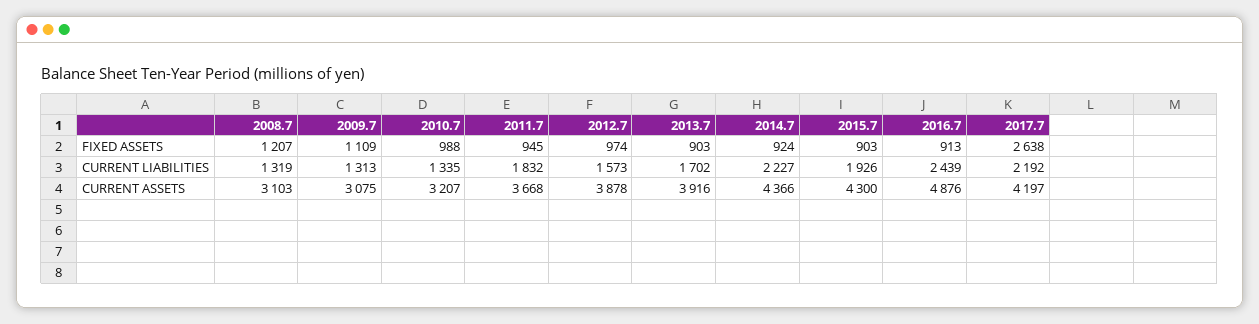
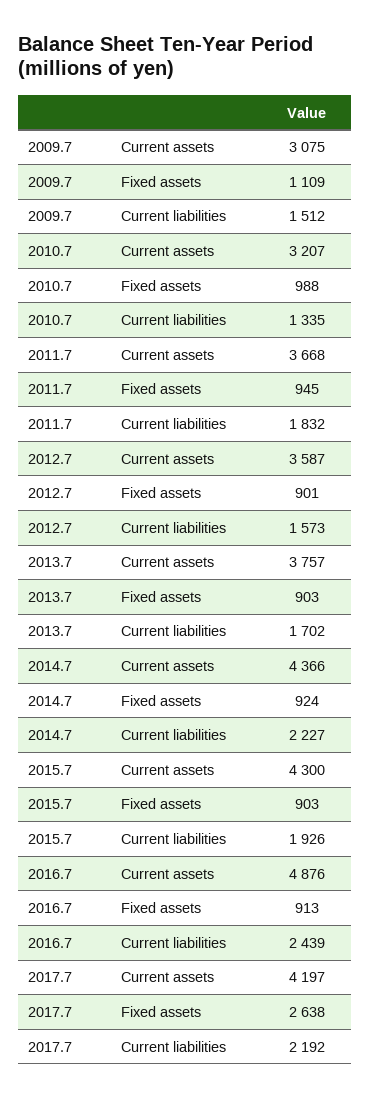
2008.7, FIXED ASSETS: 1207 -> none
2012.7, FIXED ASSETS: 974 -> 901
2008.7, CURRENT LIABILITIES: 1319 -> none
2009.7, CURRENT LIABILITIES: 1313 -> 1512
2008.7, CURRENT ASSETS: 3103 -> none
2012.7, CURRENT ASSETS: 3878 -> 3587
2013.7, CURRENT ASSETS: 3916 -> 3757

